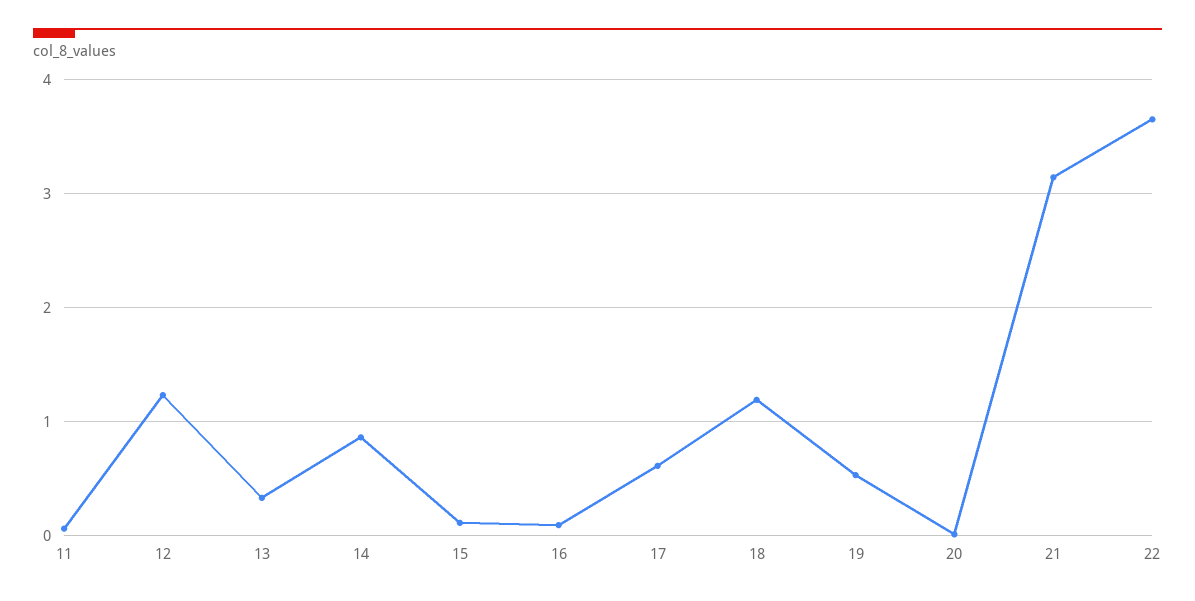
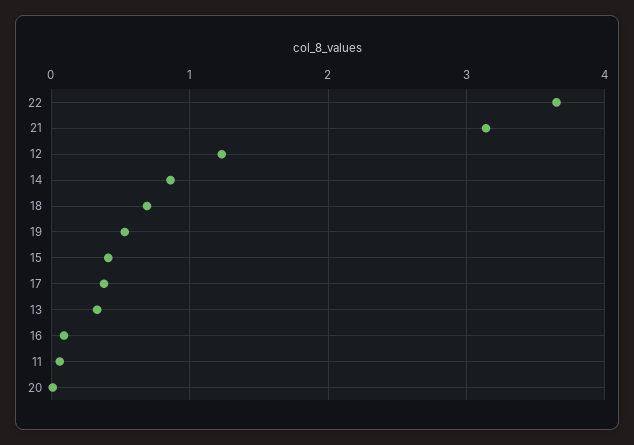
15: 0.1 -> 0.4
17: 0.6 -> 0.4
18: 1.2 -> 0.7

